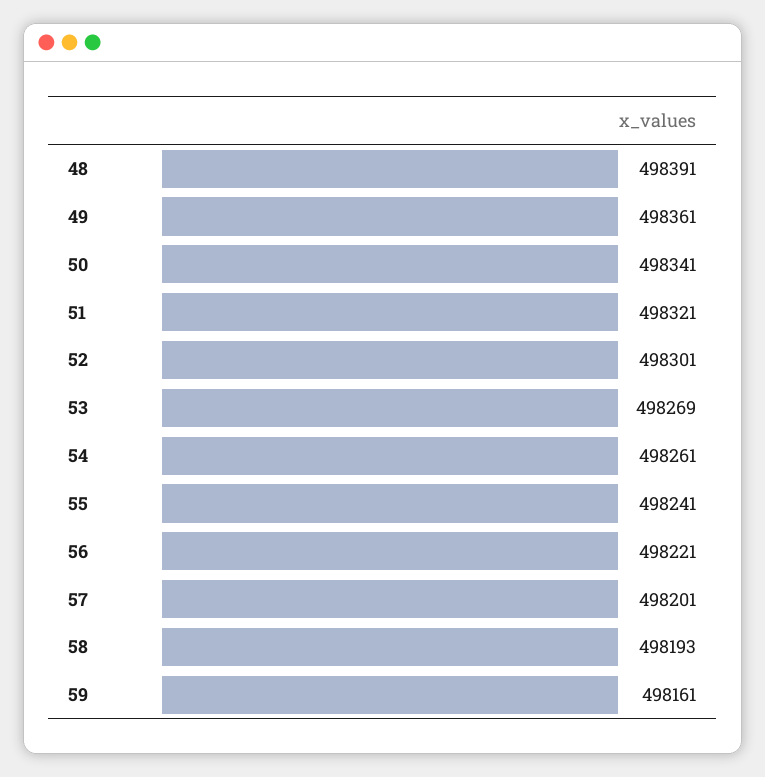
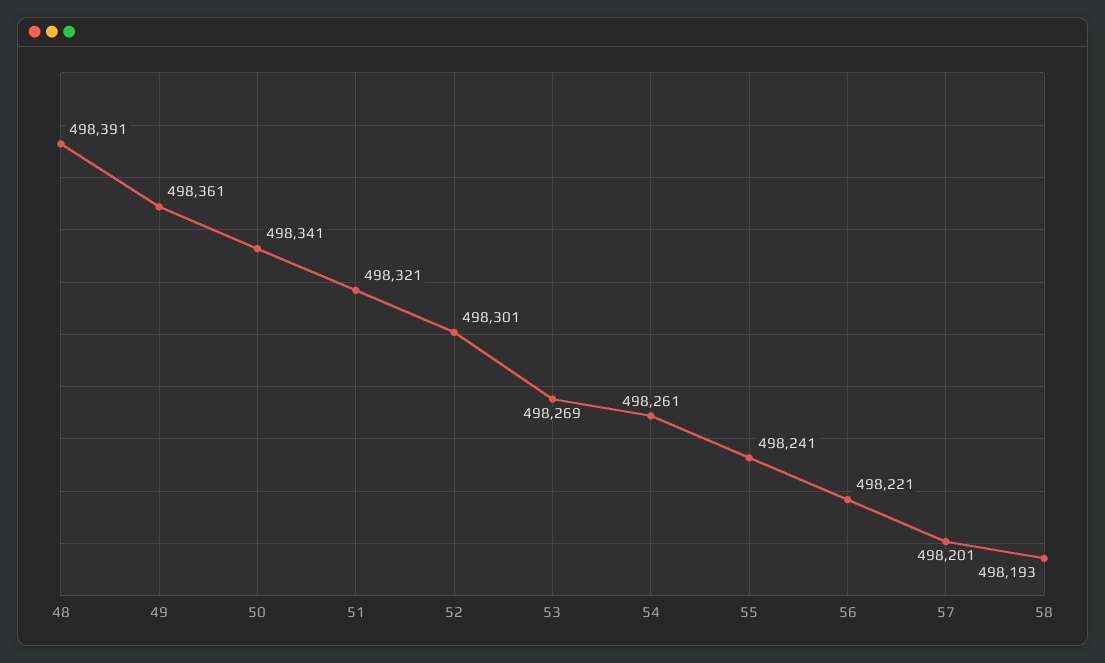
59: 498161 -> none

